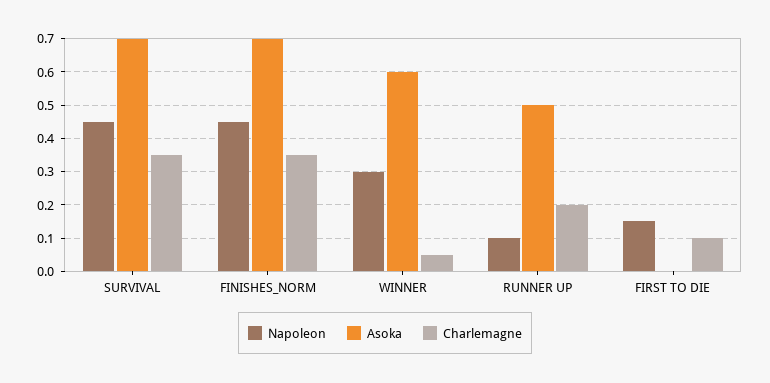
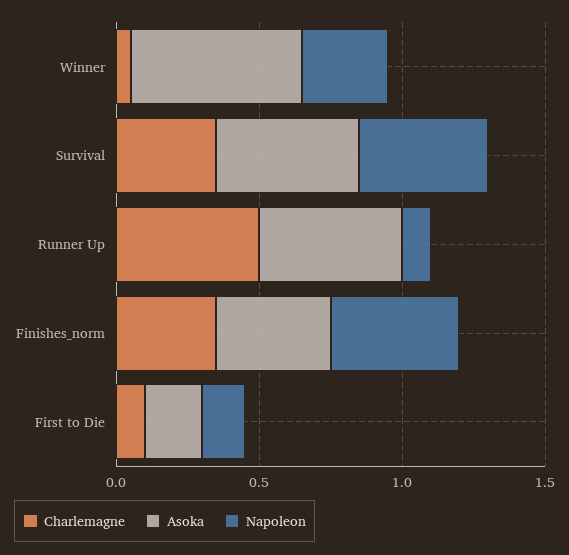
Asoka, SURVIVAL: 0.7 -> 0.5
Asoka, FINISHES_NORM: 0.7 -> 0.4
Charlemagne, RUNNER UP: 0.2 -> 0.5
Asoka, FIRST TO DIE: 0 -> 0.2

